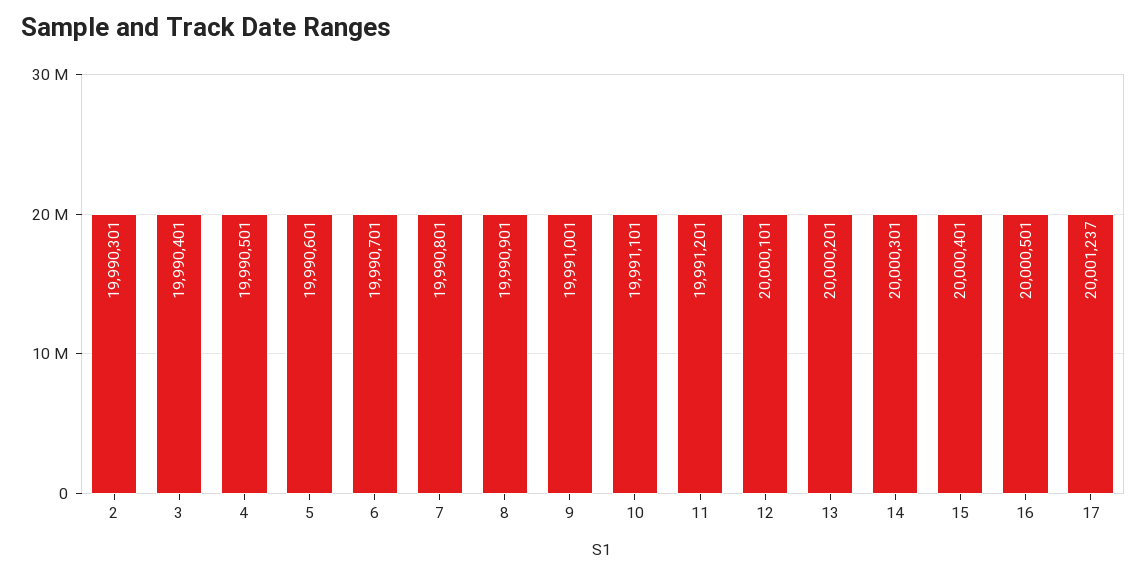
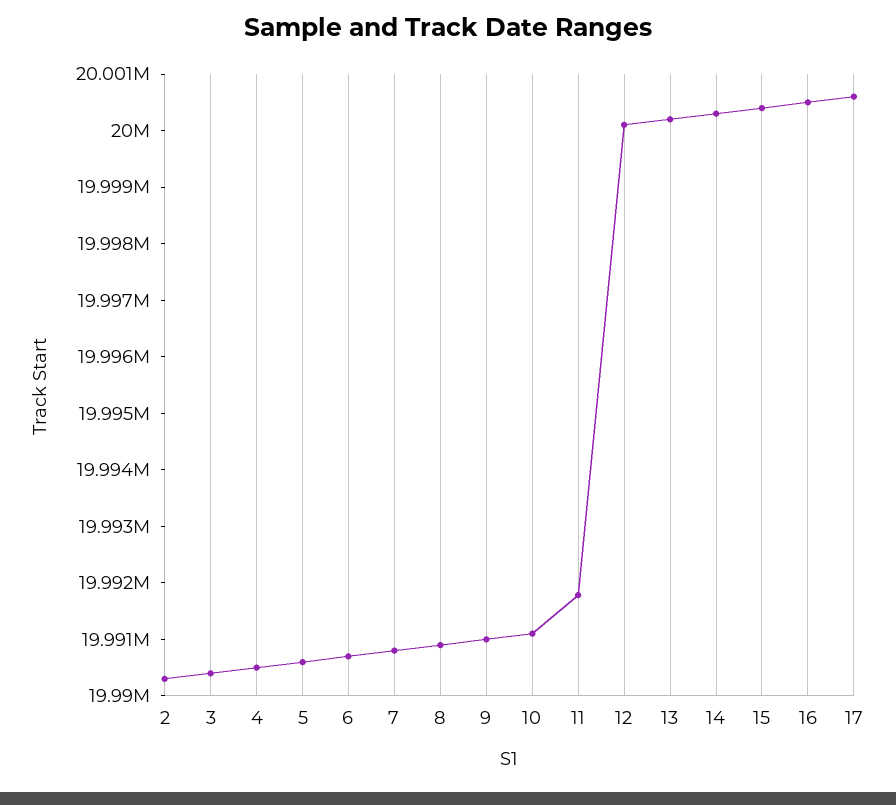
11: 19991201 -> 19991800
17: 20001237 -> 20000600

